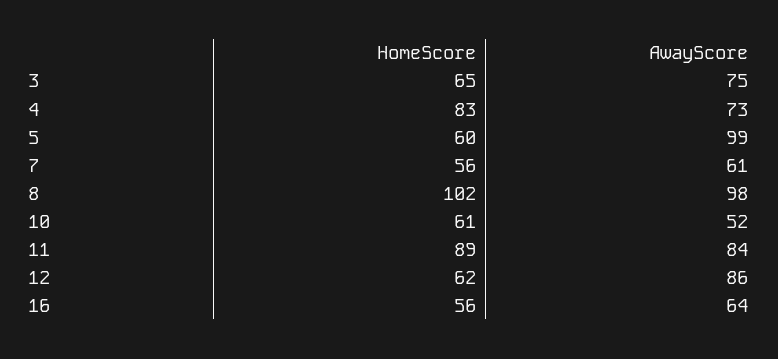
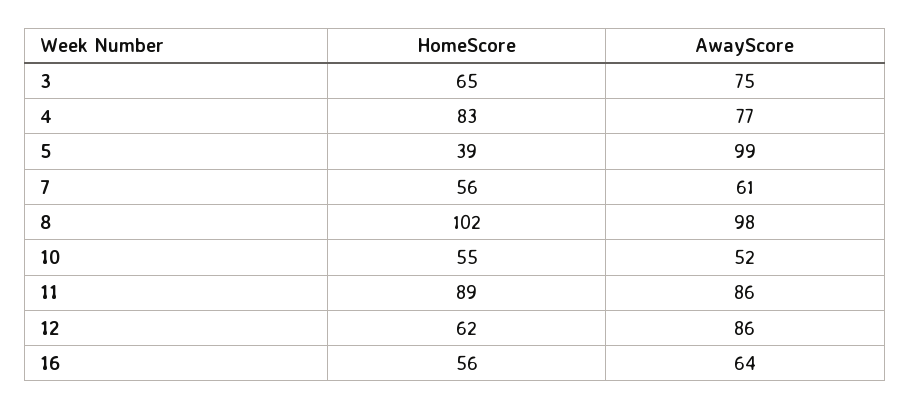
AwayScore, 4: 73 -> 77
HomeScore, 5: 60 -> 39
HomeScore, 10: 61 -> 55
AwayScore, 11: 84 -> 86

